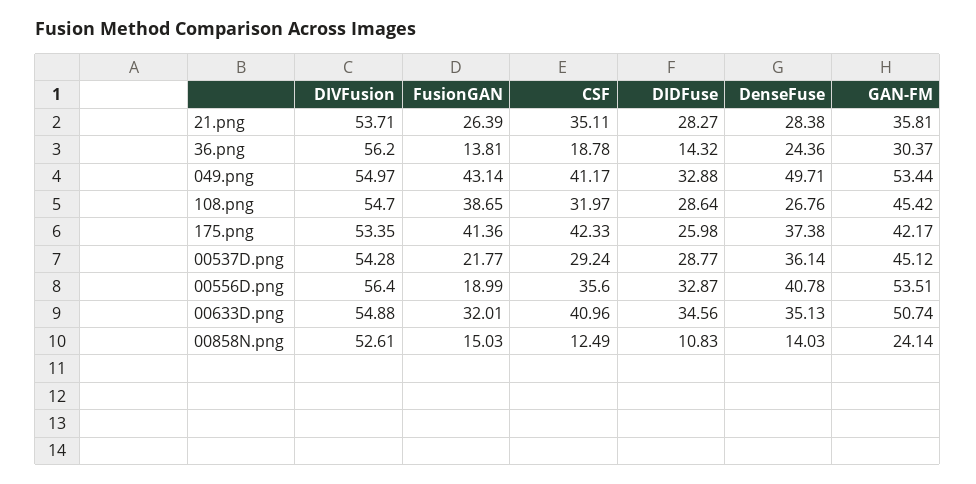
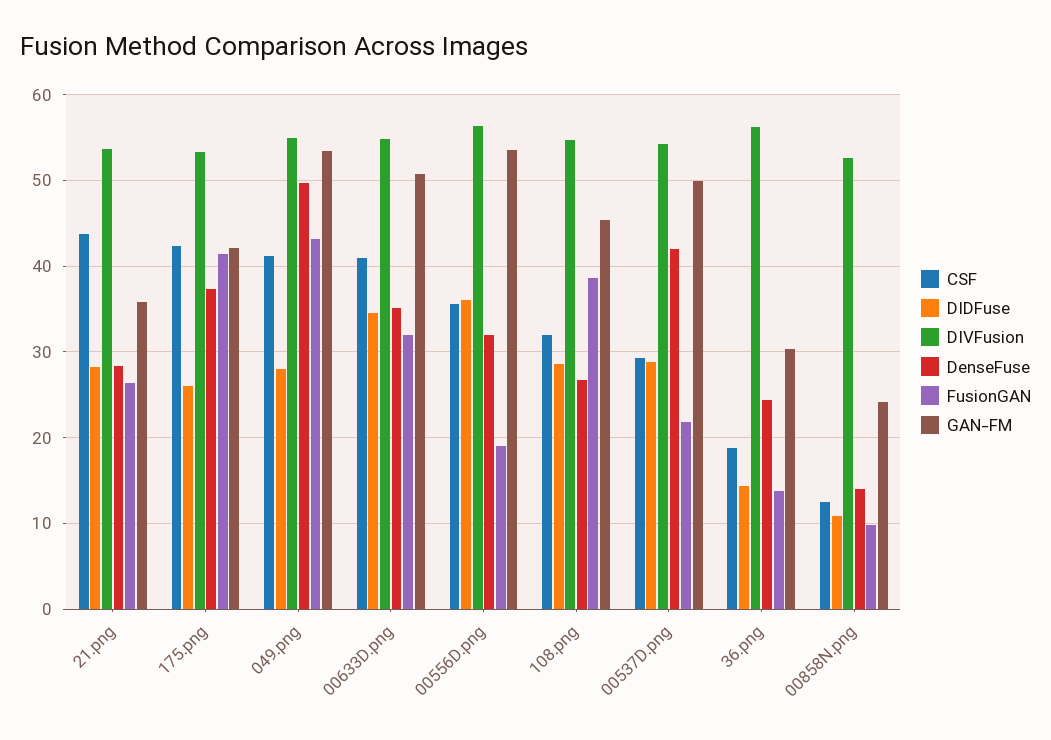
CSF, 21.png: 35.11 -> 44
DIDFuse, 049.png: 32.88 -> 28
DenseFuse, 00537D.png: 36.14 -> 42
GAN-FM, 00537D.png: 45.12 -> 50
DIDFuse, 00556D.png: 32.87 -> 36
DenseFuse, 00556D.png: 40.78 -> 32
FusionGAN, 00858N.png: 15.03 -> 10

